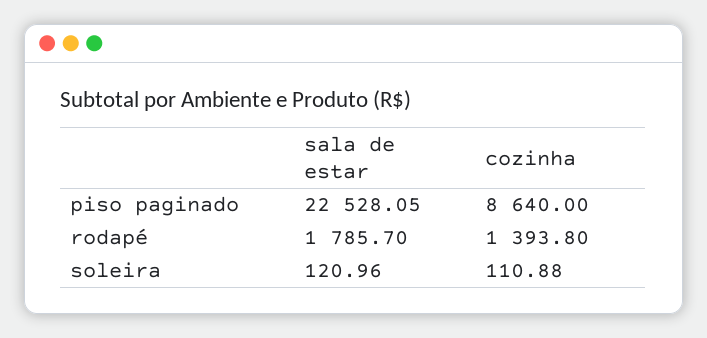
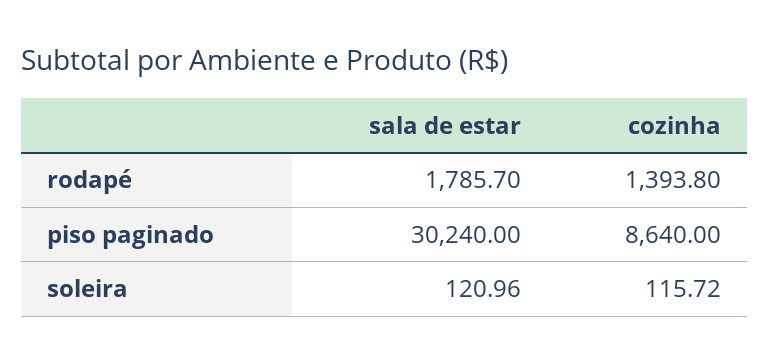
sala de estar, piso paginado: 22528.05 -> 30240
cozinha, soleira: 110.88 -> 115.72

